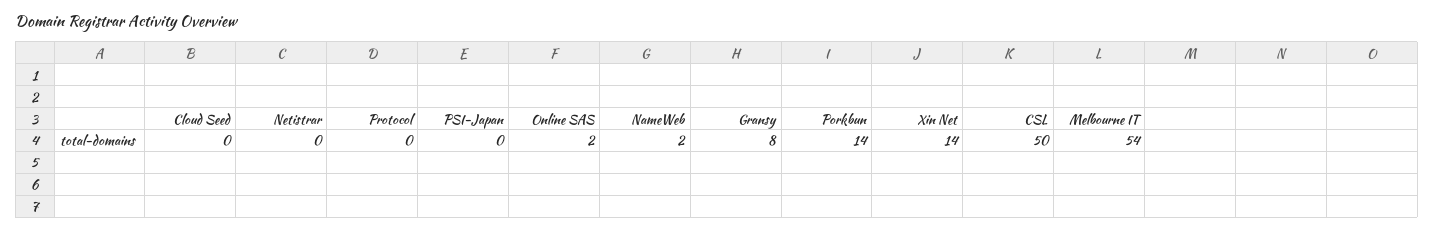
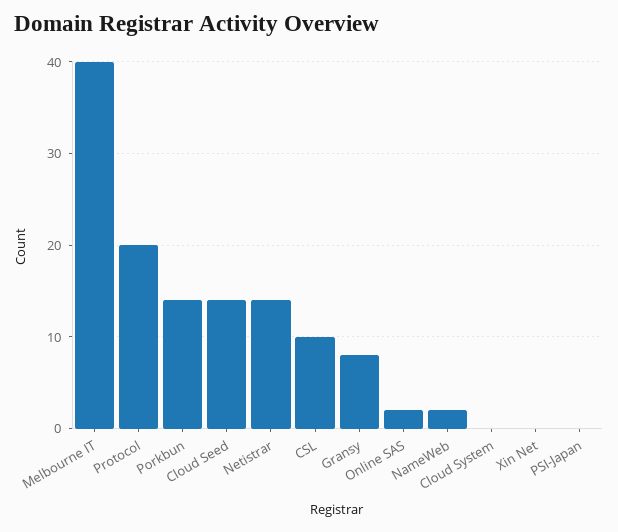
Cloud Seed: 0 -> 14
Netistrar: 0 -> 14
Protocol: 0 -> 20
Xin Net: 14 -> 0
CSL: 50 -> 10
Melbourne IT: 54 -> 40
Cloud System: none -> 0

